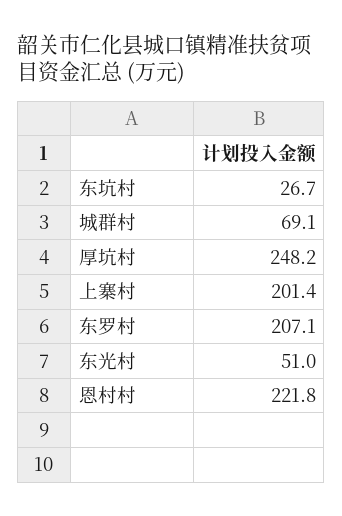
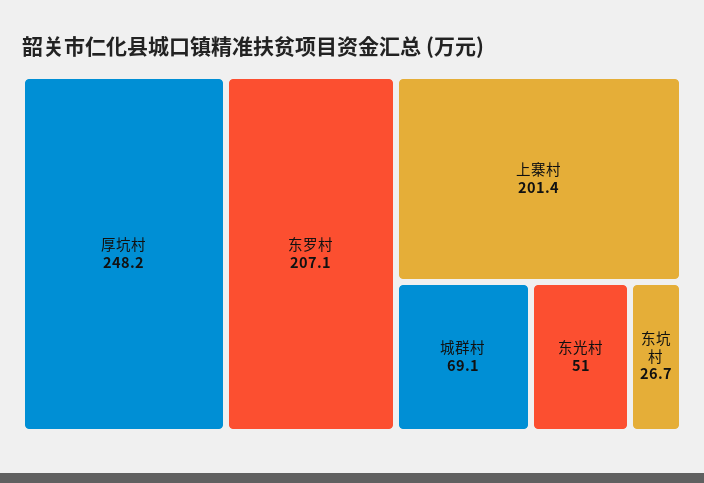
恩村村: 221.8 -> none

